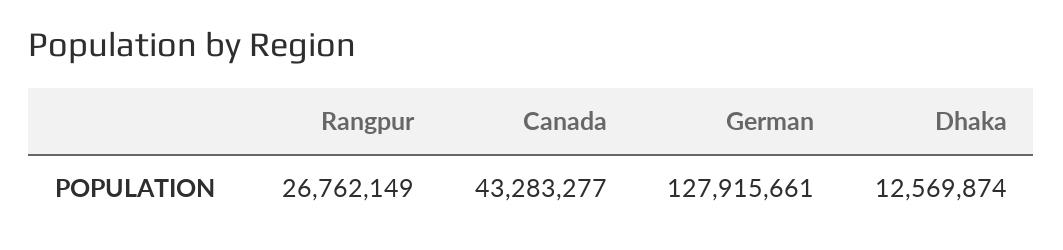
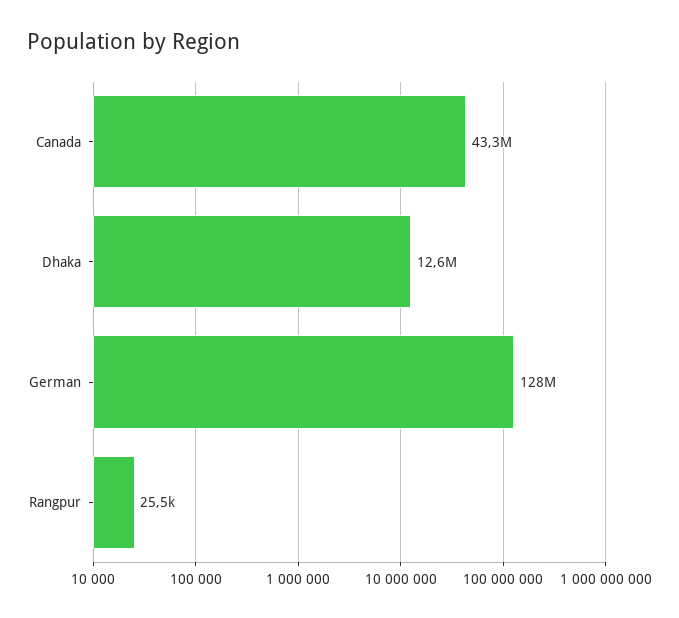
Rangpur: 26762149 -> 25500

